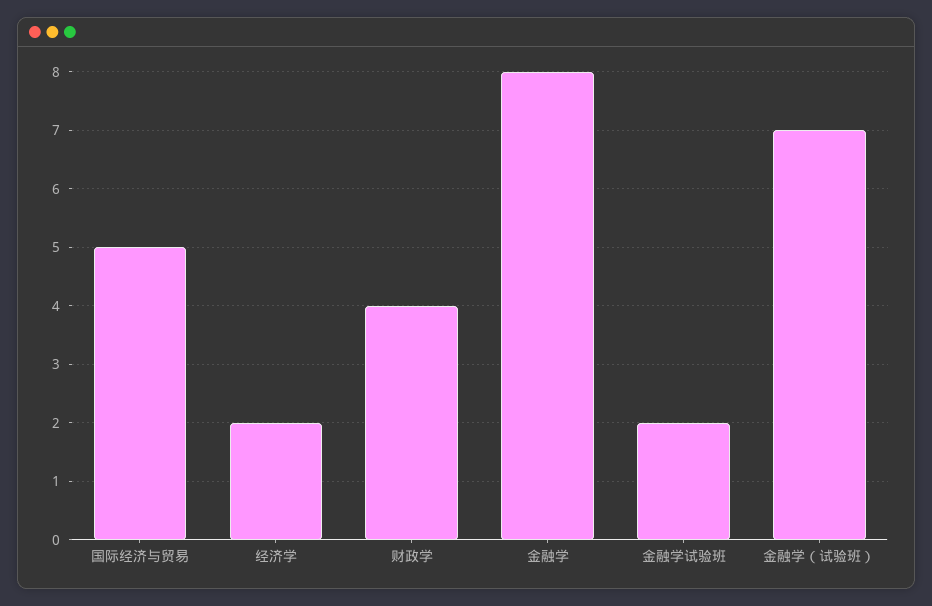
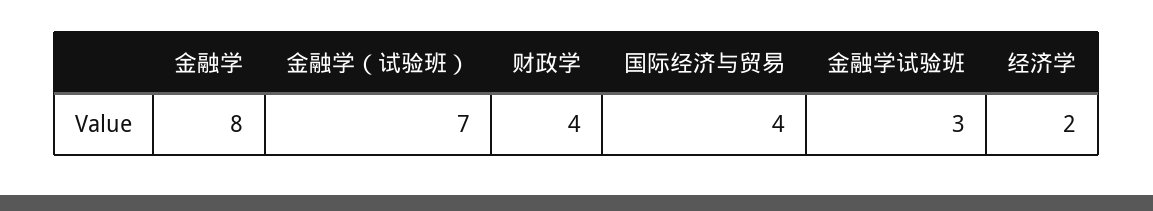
国际经济与贸易: 5 -> 4
金融学试验班: 2 -> 3

